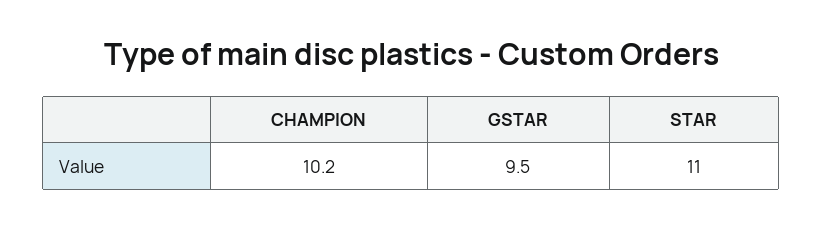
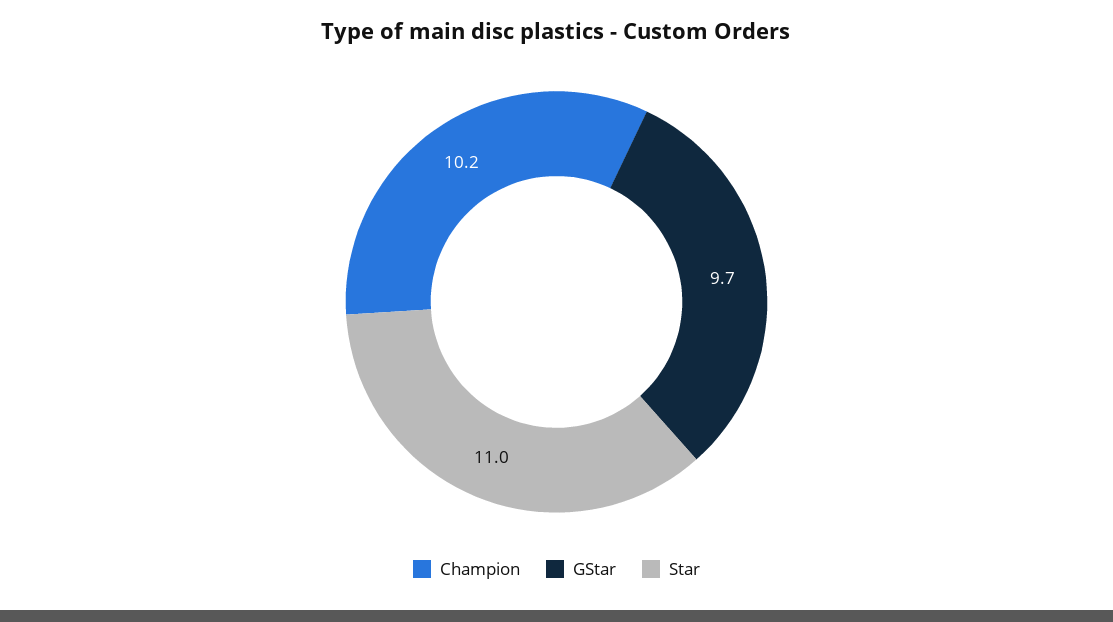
GSTAR: 9.5 -> 9.7

